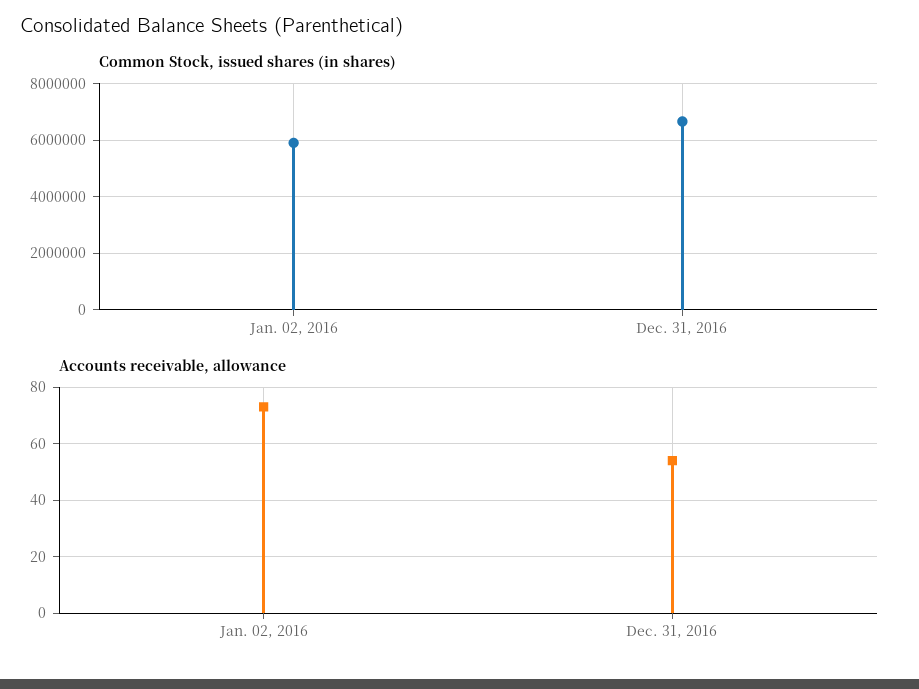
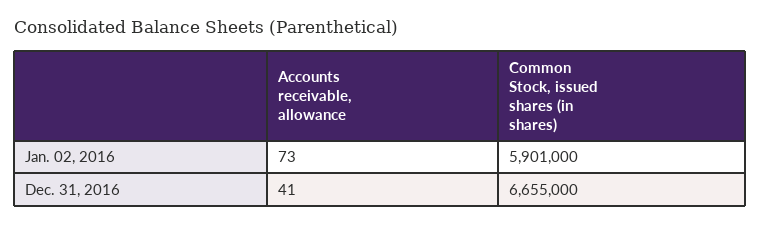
Accounts receivable, allowance, Dec. 31, 2016: 55 -> 41

